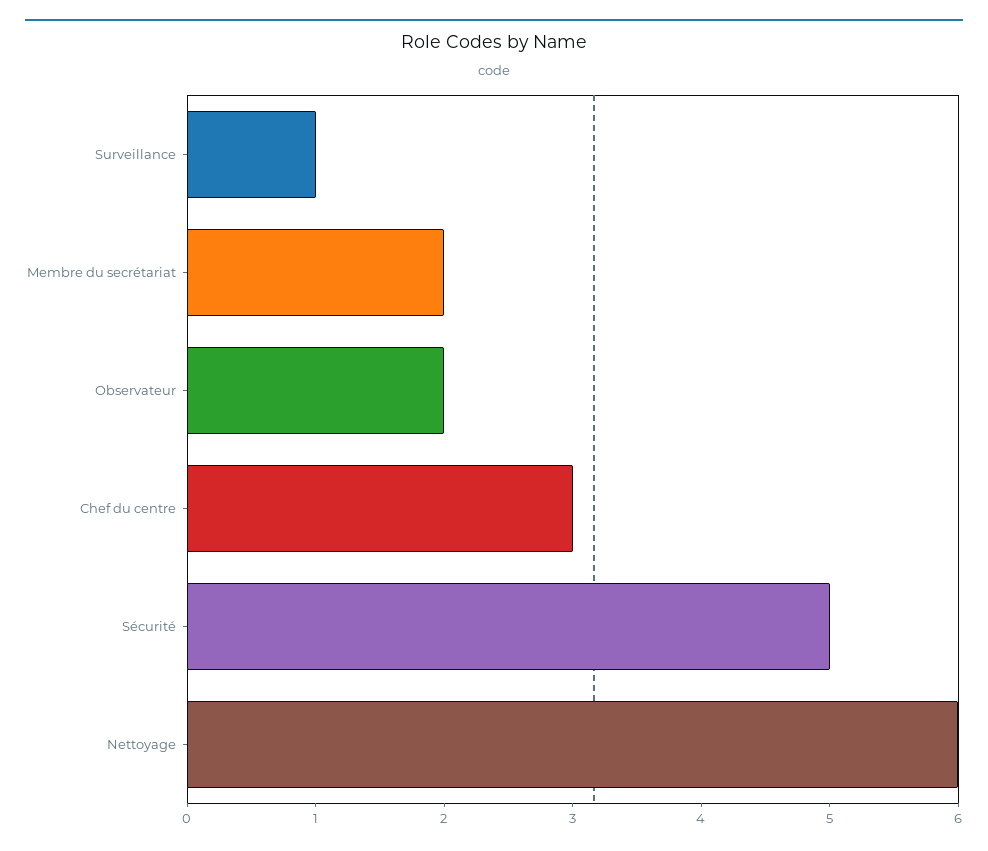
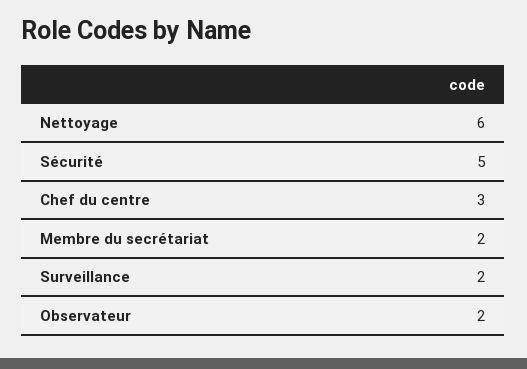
Surveillance: 1 -> 2

